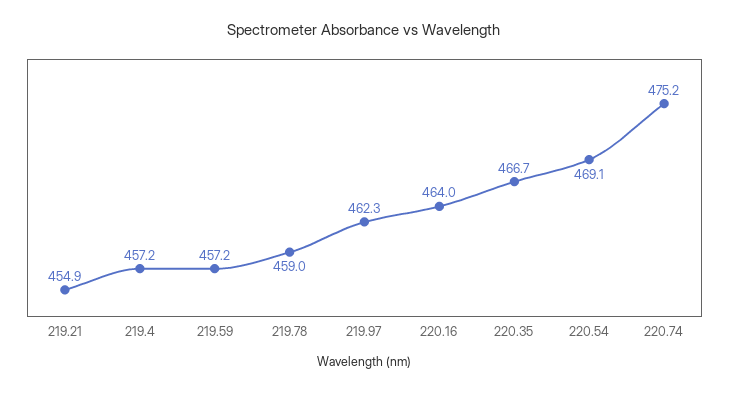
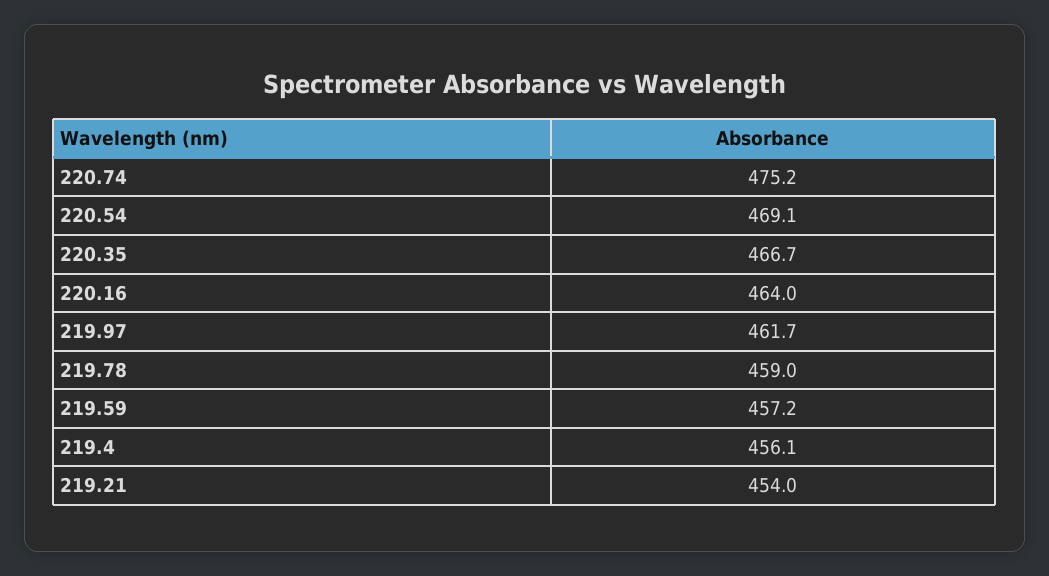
219.21: 454.9 -> 454
219.4: 457.2 -> 456.1
219.97: 462.3 -> 461.7

